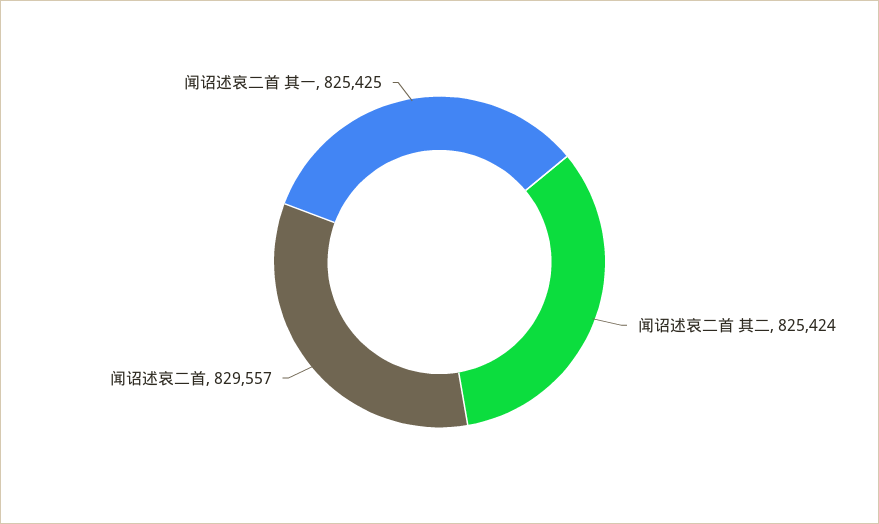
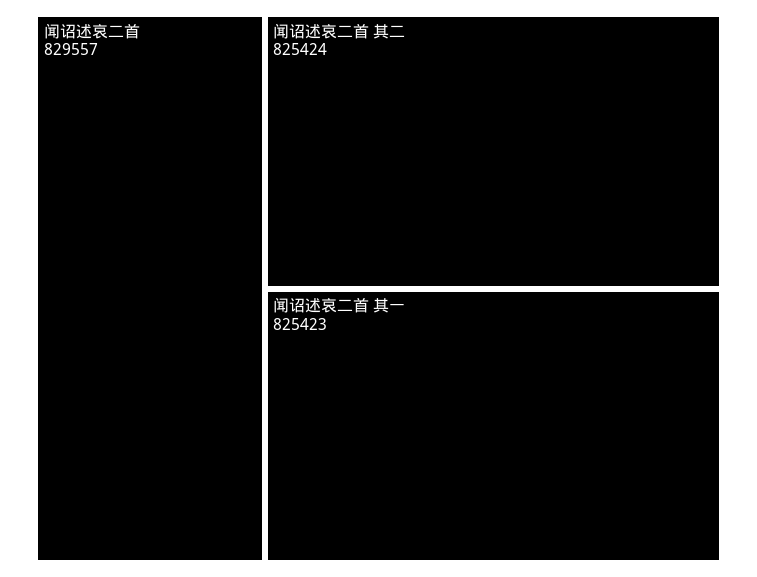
闻诏述哀二首 其一: 825425 -> 825423

